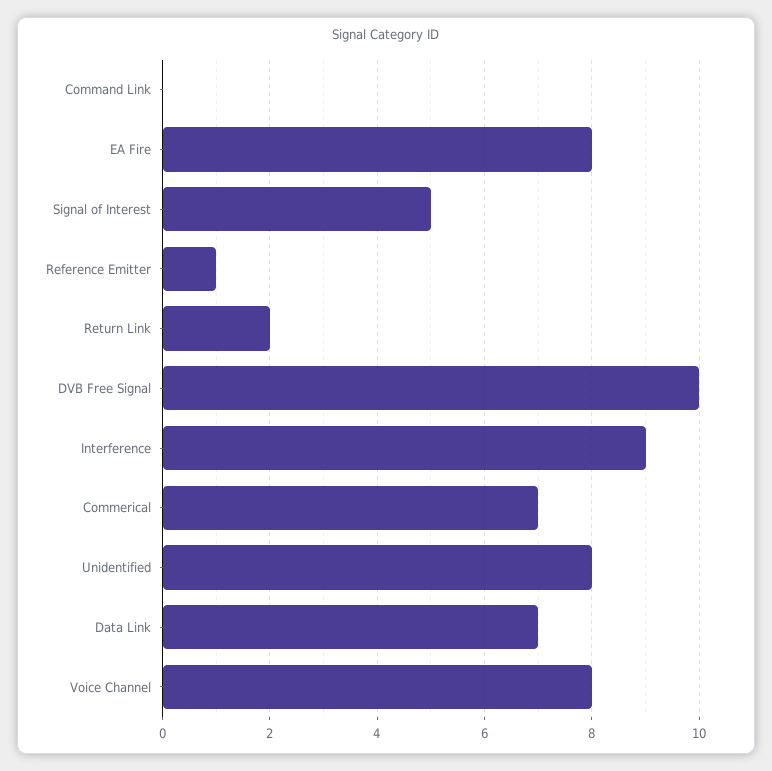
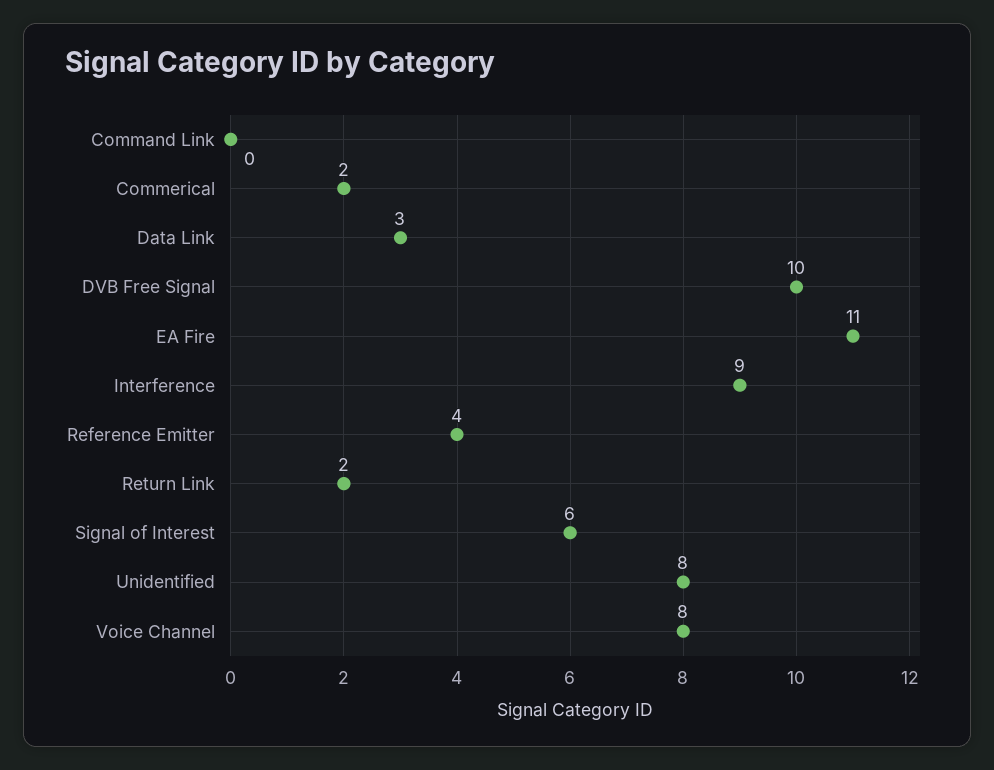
EA Fire: 8 -> 11
Signal of Interest: 5 -> 6
Reference Emitter: 1 -> 4
Commerical: 7 -> 2
Data Link: 7 -> 3

